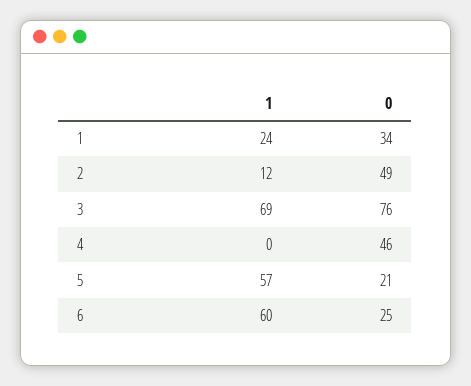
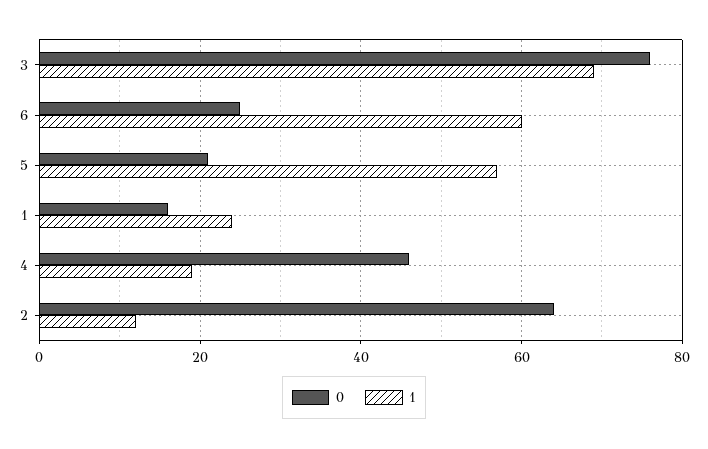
0, 1: 34 -> 15
0, 2: 49 -> 65
1, 4: 0 -> 20

